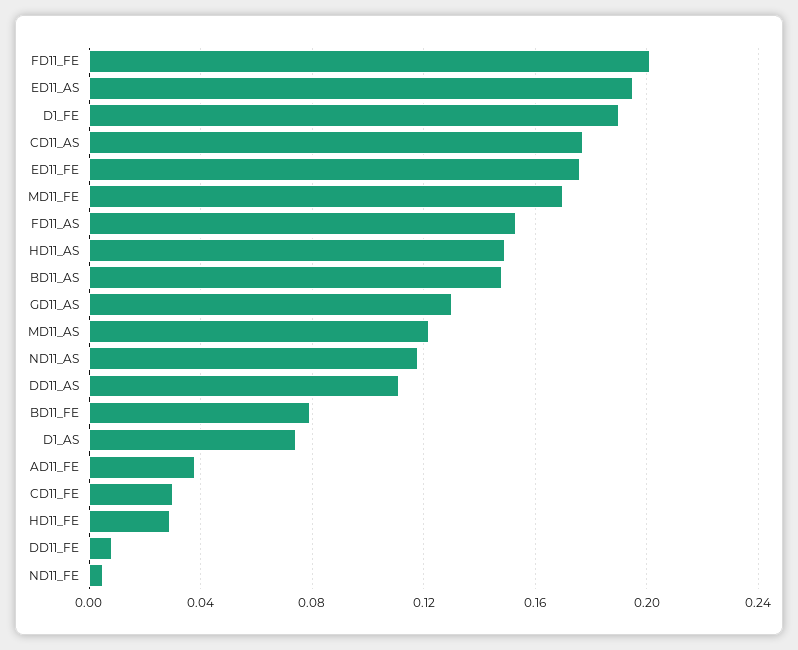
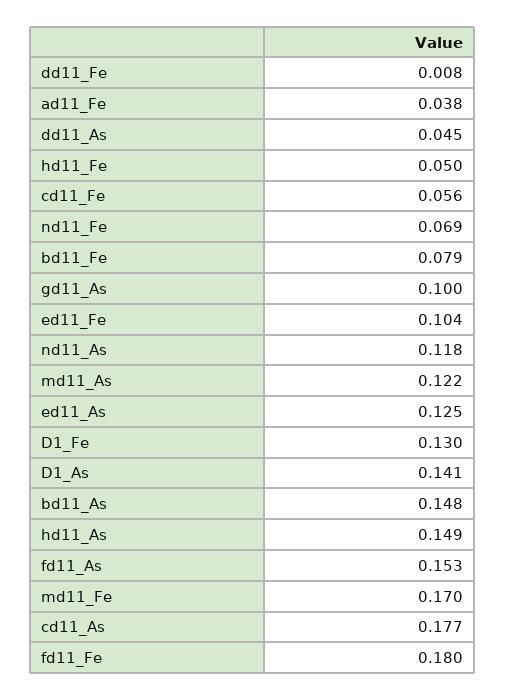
FD11_FE: 0.2 -> 0.18
ED11_AS: 0.195 -> 0.125
D1_FE: 0.19 -> 0.13
ED11_FE: 0.175 -> 0.104
GD11_AS: 0.13 -> 0.1
DD11_AS: 0.11 -> 0.045
D1_AS: 0.075 -> 0.141
CD11_FE: 0.03 -> 0.056
HD11_FE: 0.03 -> 0.05
ND11_FE: 0.005 -> 0.069

